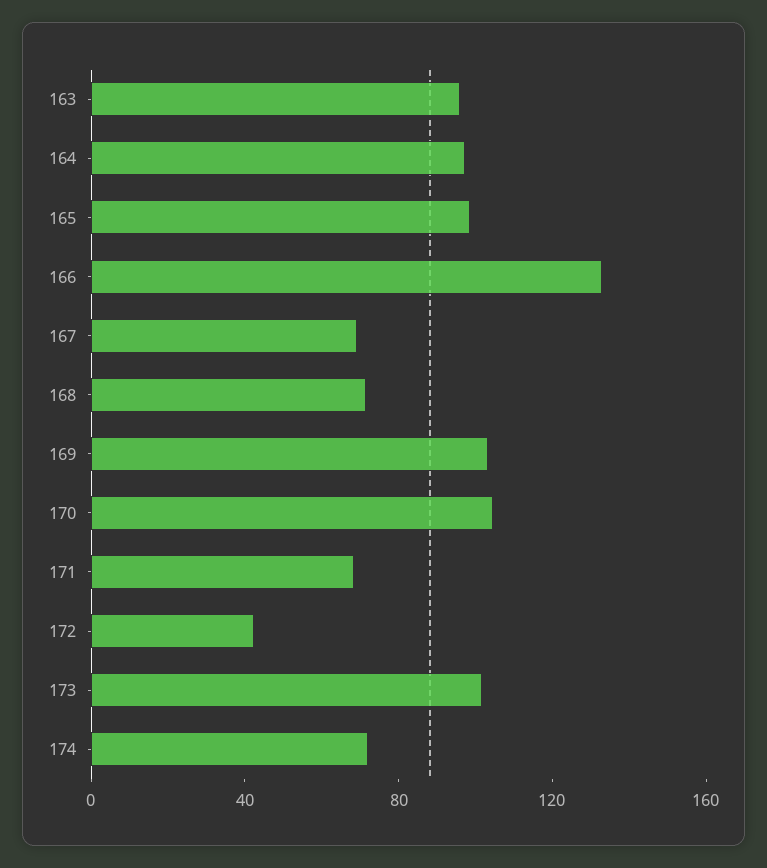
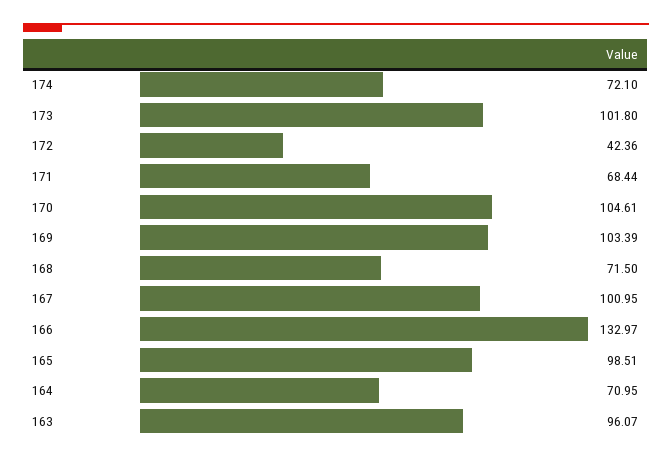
164: 100 -> 70.95
167: 70 -> 100.95

